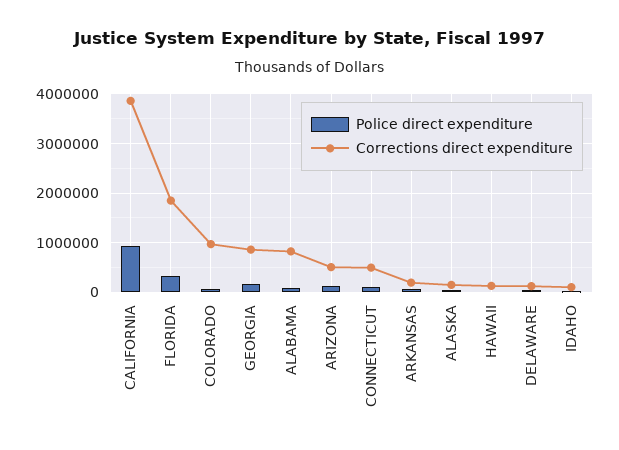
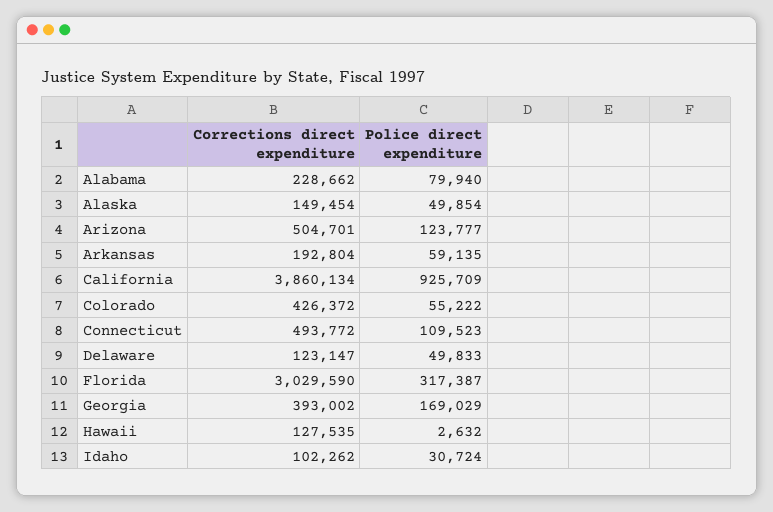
Corrections direct expenditure, FLORIDA: 1800000 -> 3029590
Corrections direct expenditure, COLORADO: 1000000 -> 426372
Corrections direct expenditure, GEORGIA: 800000 -> 393002
Corrections direct expenditure, ALABAMA: 800000 -> 228662

